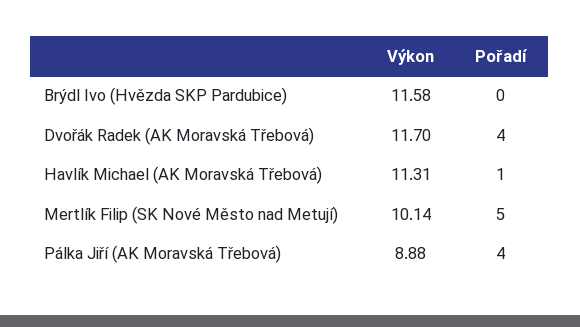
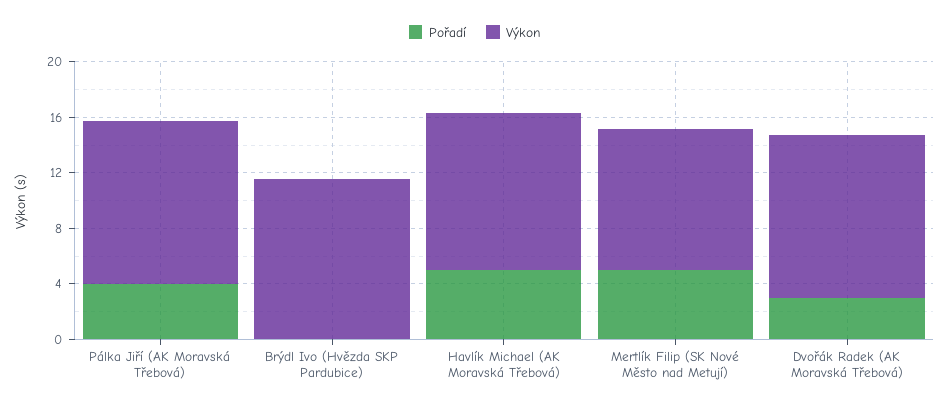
Pořadí, Dvořák Radek (AK Moravská Třebová): 4 -> 3
Pořadí, Havlík Michael (AK Moravská Třebová): 1 -> 5
Výkon, Pálka Jiří (AK Moravská Třebová): 8.88 -> 12

